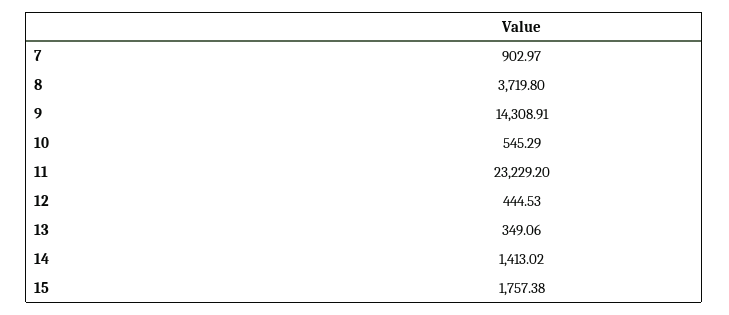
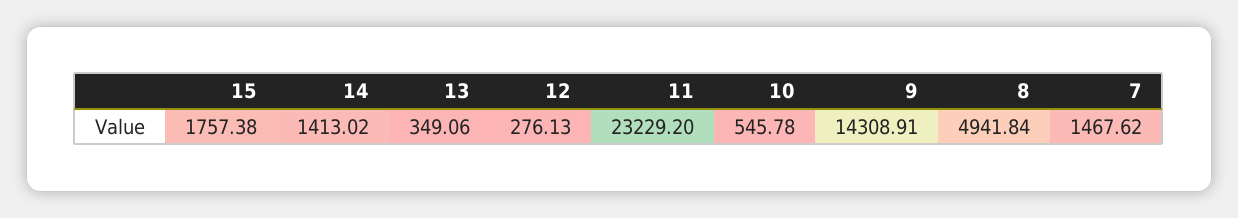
7: 902.97 -> 1467.62
8: 3719.8 -> 4941.84
10: 545.29 -> 545.78
12: 444.53 -> 276.13

